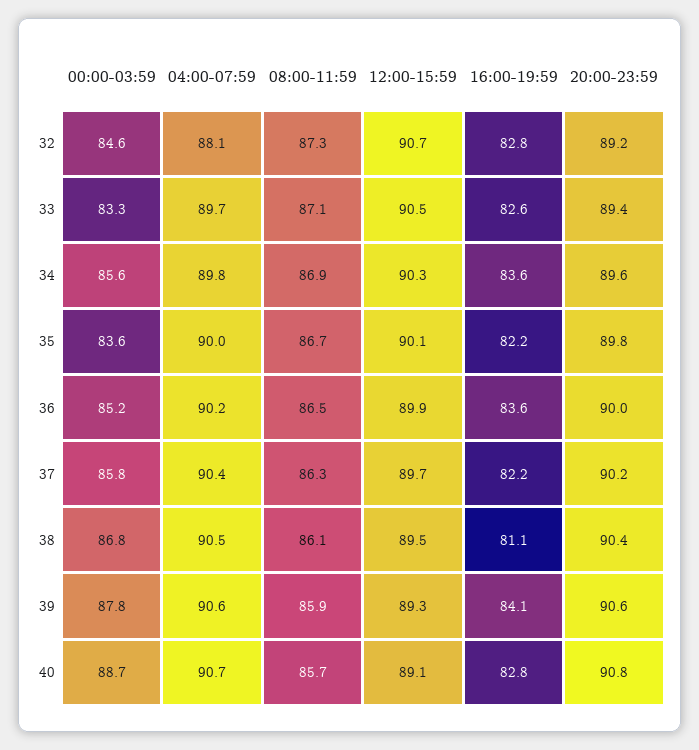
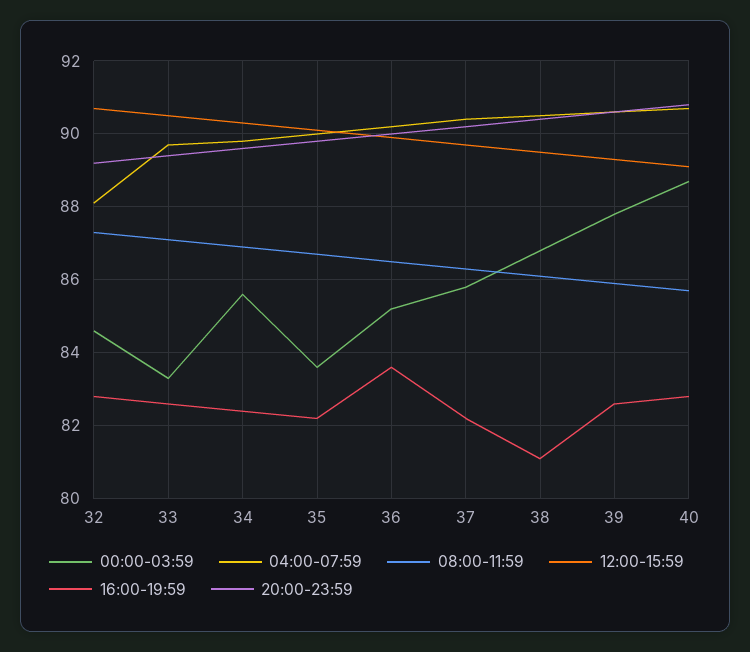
16:00-19:59, 34: 83.6 -> 82.5
16:00-19:59, 39: 84.1 -> 82.5

